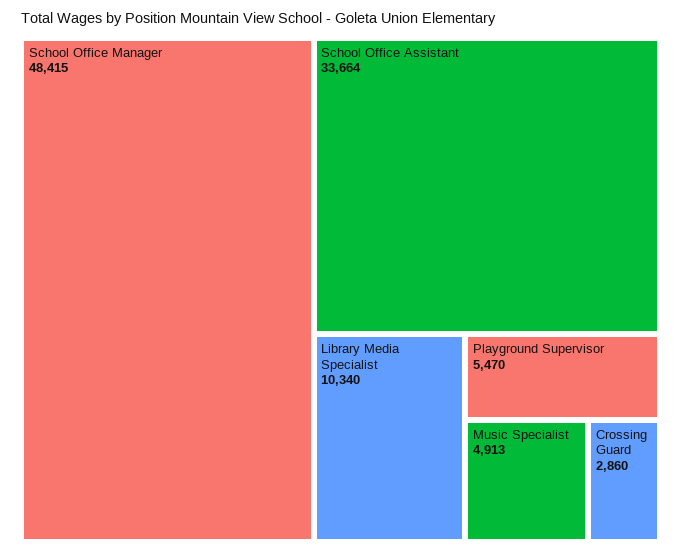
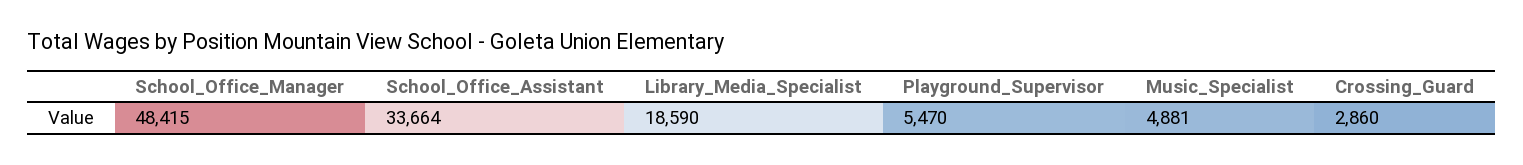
Library Media Specialist: 10340 -> 18590
Music Specialist: 4913 -> 4881

